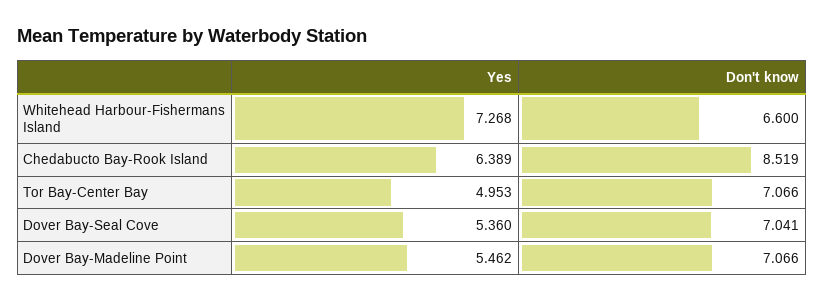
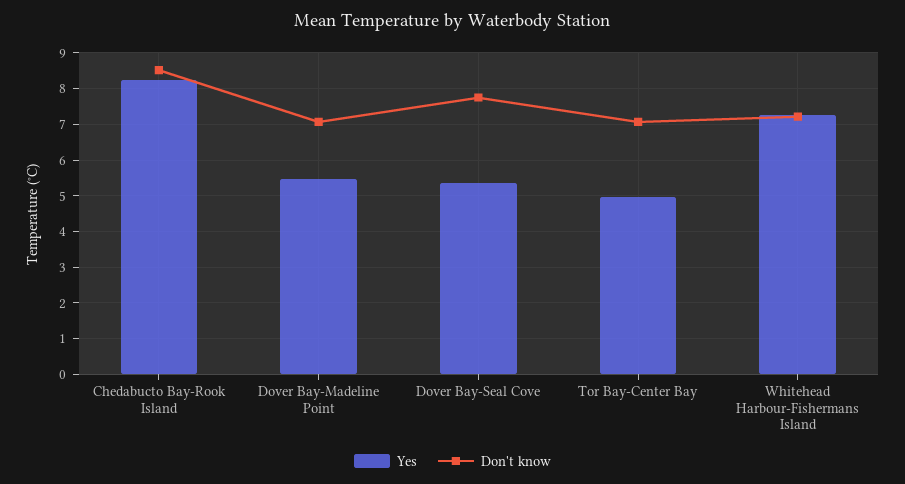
Don't know, Whitehead Harbour-Fishermans Island: 6.6 -> 7.2
Yes, Chedabucto Bay-Rook Island: 6.389 -> 8.2
Don't know, Dover Bay-Seal Cove: 7.041 -> 7.8

